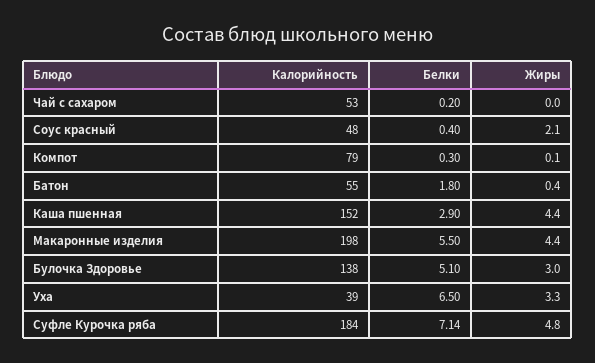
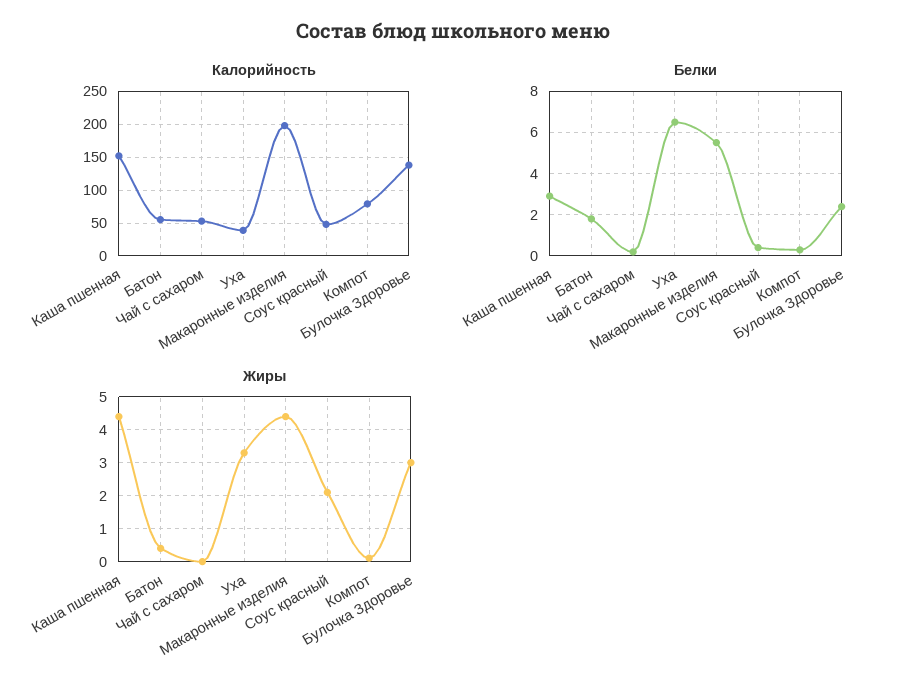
Белки, Булочка Здоровье: 5.1 -> 2.5
Калорийность, Суфле Курочка ряба: 184 -> none
Белки, Суфле Курочка ряба: 7.14 -> none
Жиры, Суфле Курочка ряба: 4.8 -> none

